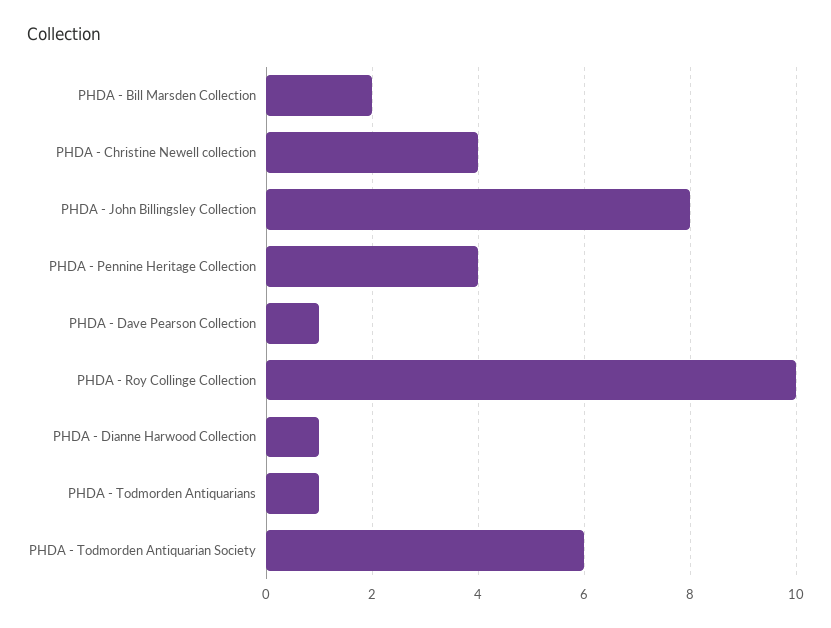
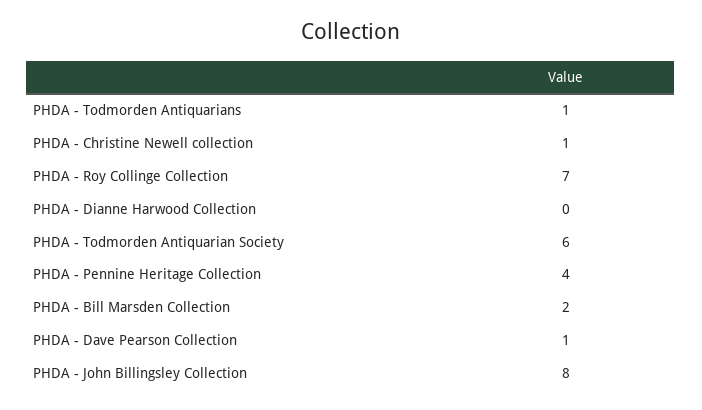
PHDA - Christine Newell collection: 4 -> 1
PHDA - Roy Collinge Collection: 10 -> 7
PHDA - Dianne Harwood Collection: 1 -> 0

